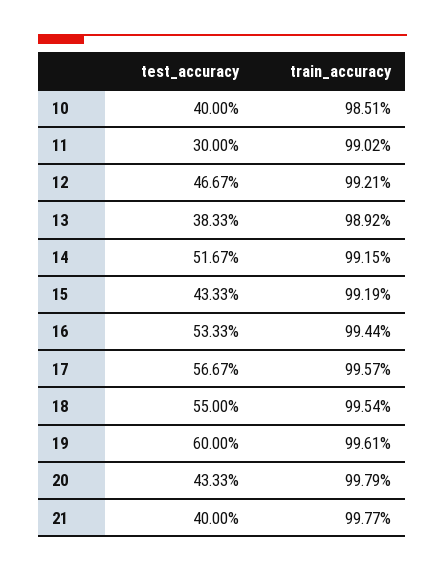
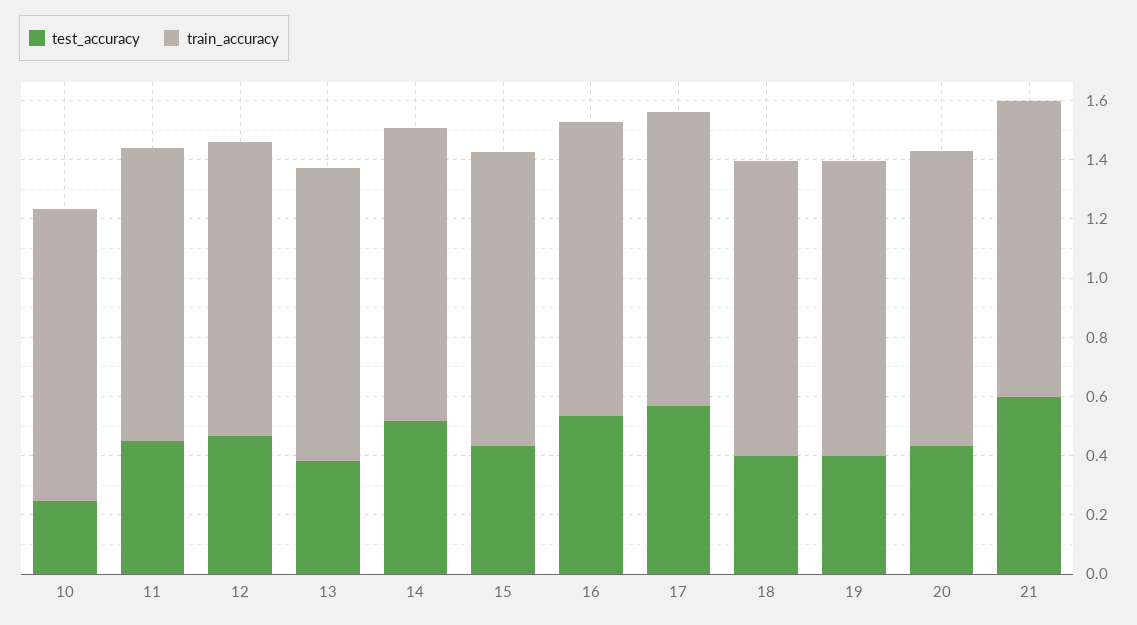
test_accuracy, 10: 0.4 -> 0.25
test_accuracy, 11: 0.3 -> 0.45
test_accuracy, 18: 0.55 -> 0.4
test_accuracy, 19: 0.6 -> 0.4
test_accuracy, 21: 0.4 -> 0.6

